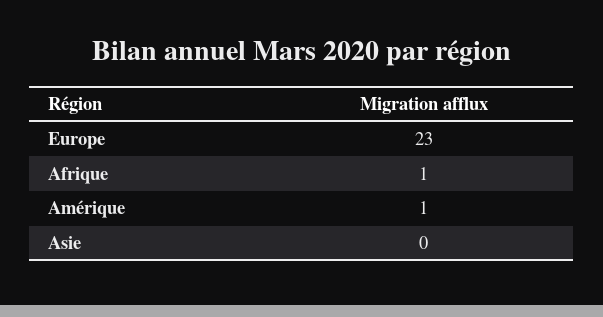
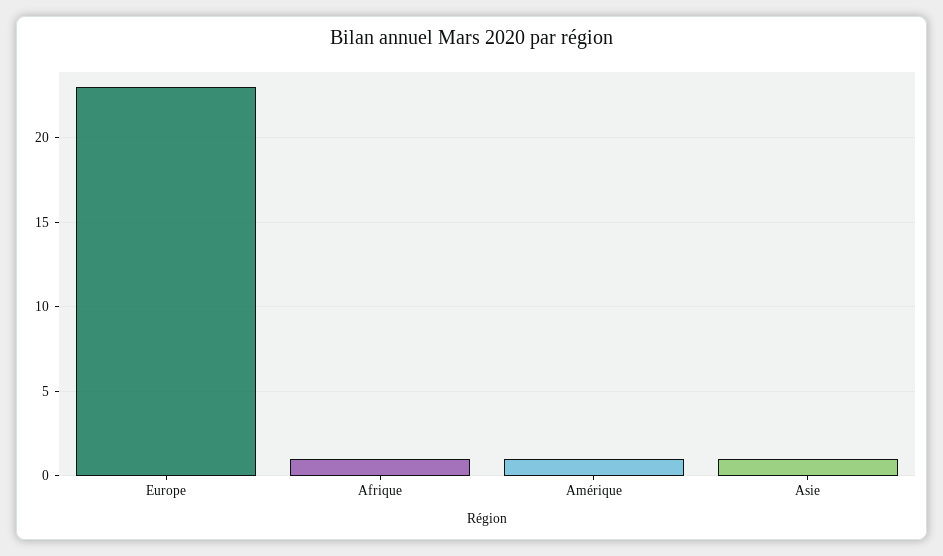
Asie: 0 -> 1

